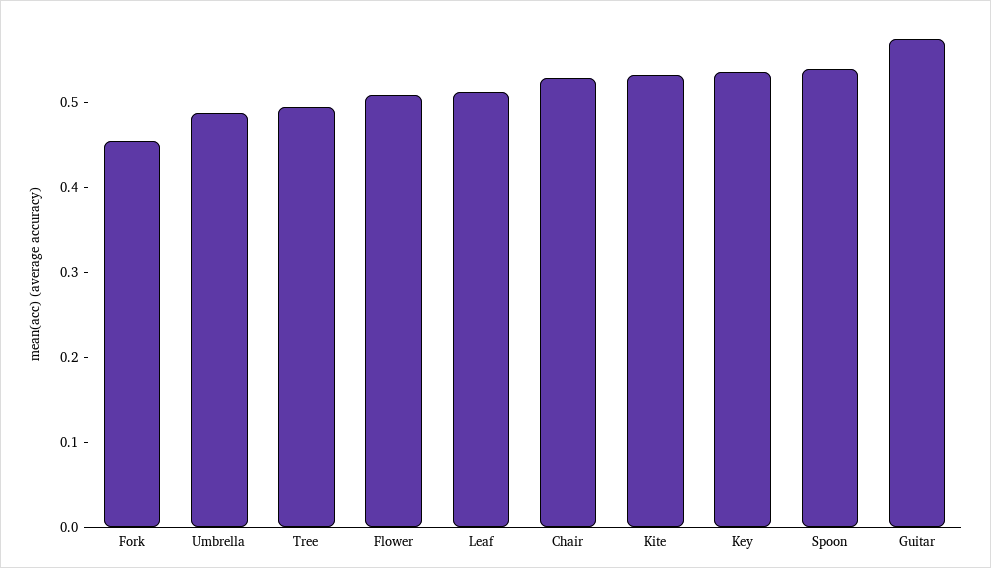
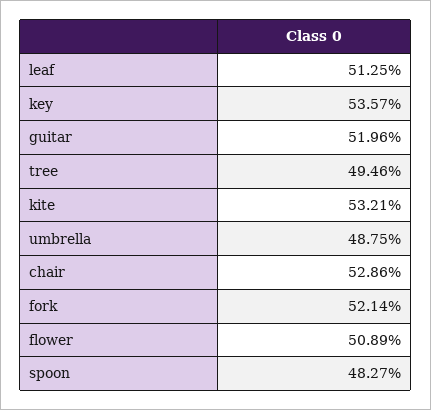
Fork: 0.46 -> 0.5214
Spoon: 0.54 -> 0.4827
Guitar: 0.58 -> 0.5196

